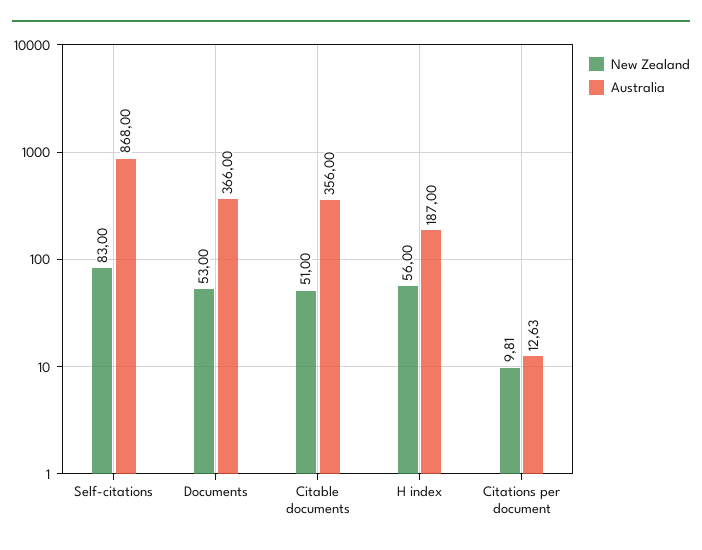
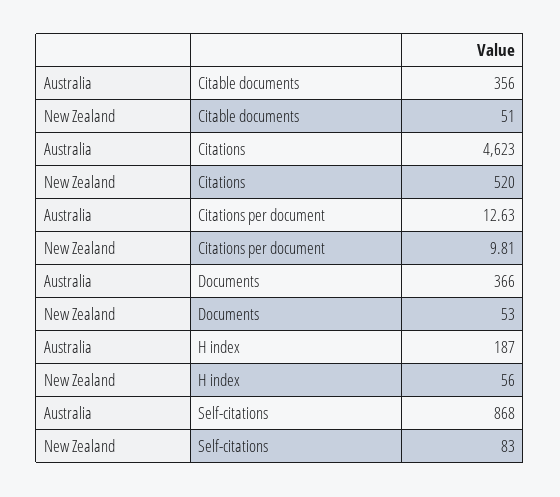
Australia, Citations: none -> 4623
New Zealand, Citations: none -> 520

